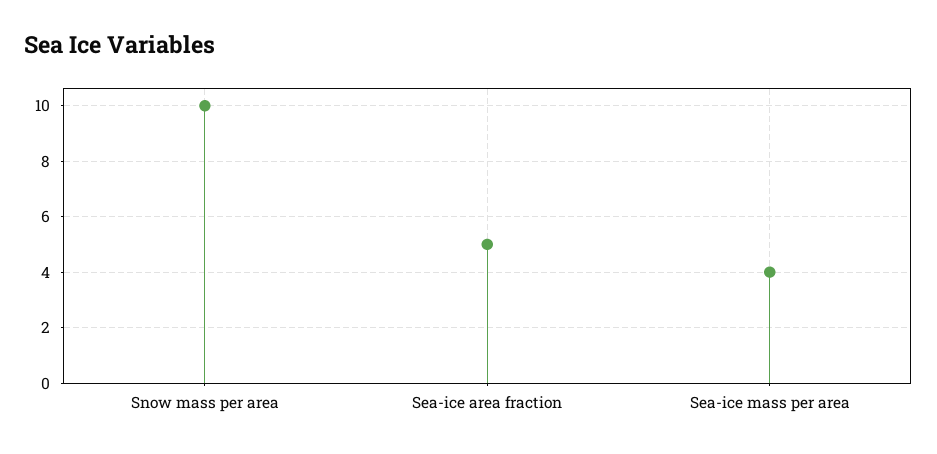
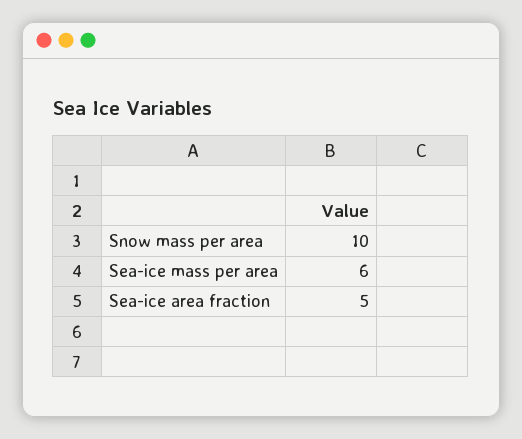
Sea-ice mass per area: 4 -> 6

